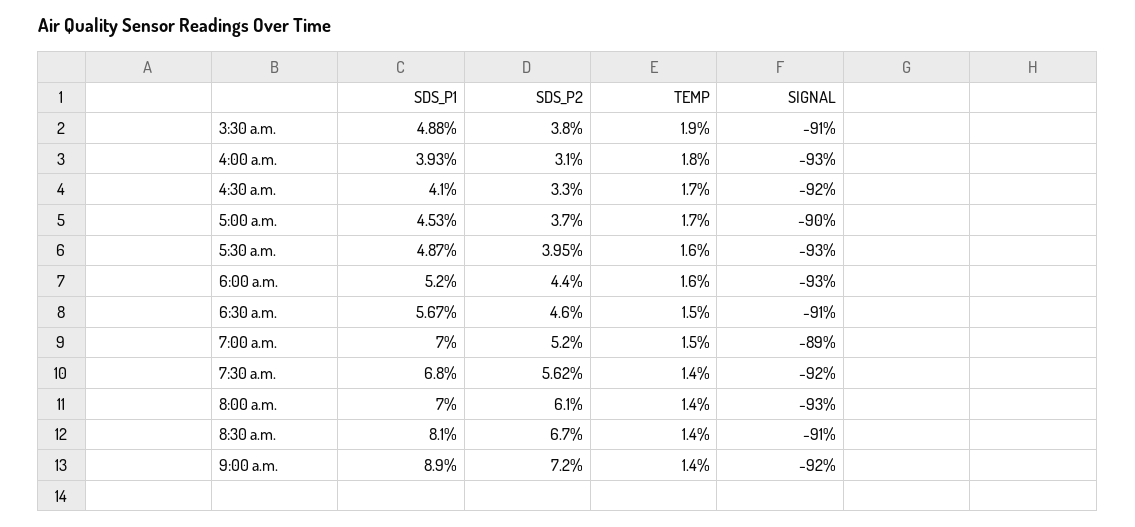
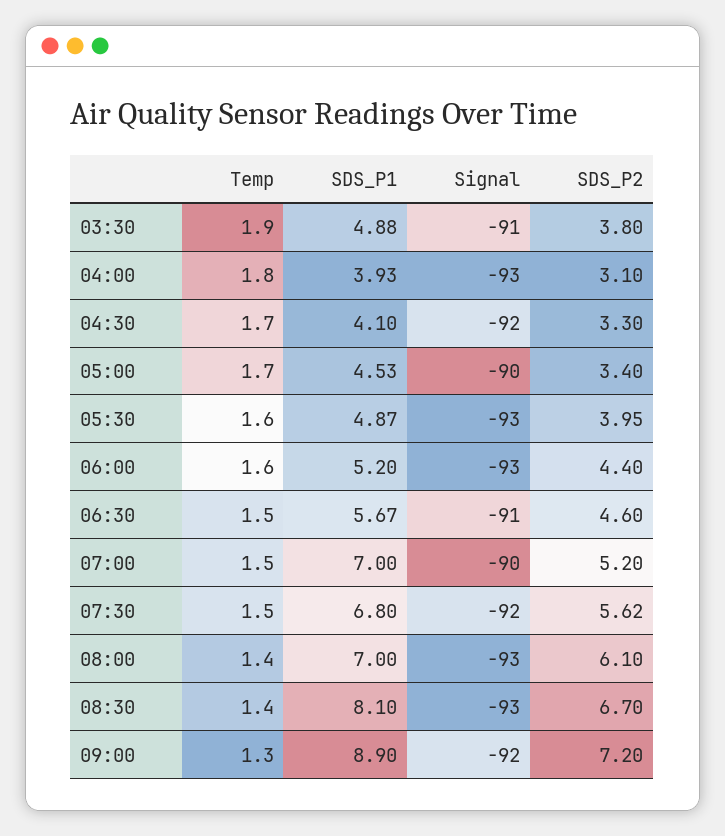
SDS_P2, 5:00 a.m.: 3.7 -> 3.4
SIGNAL, 7:00 a.m.: -89 -> -90
TEMP, 7:30 a.m.: 1.4 -> 1.5
SIGNAL, 8:30 a.m.: -91 -> -93
TEMP, 9:00 a.m.: 1.4 -> 1.3

